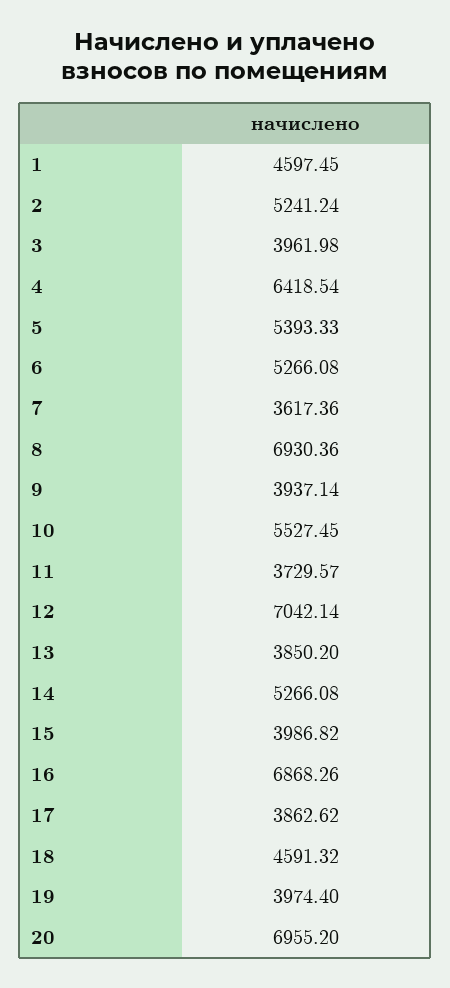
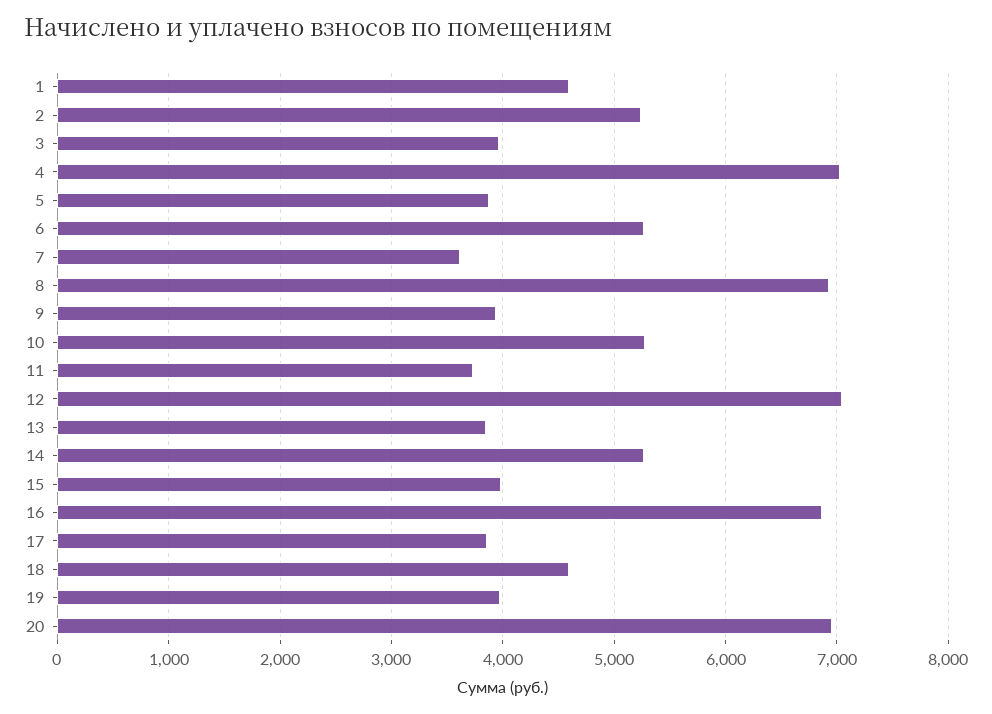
4: 6418.54 -> 7000
5: 5393.33 -> 3900
10: 5527.45 -> 5300

